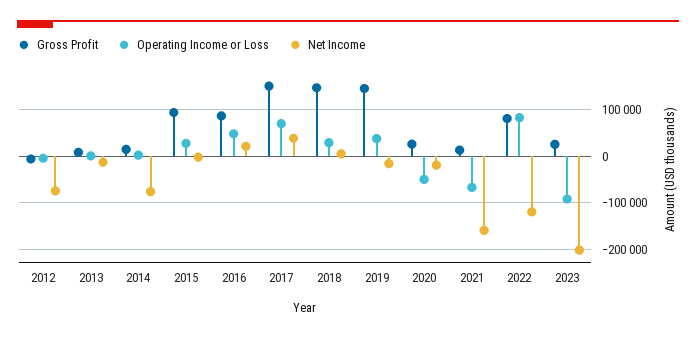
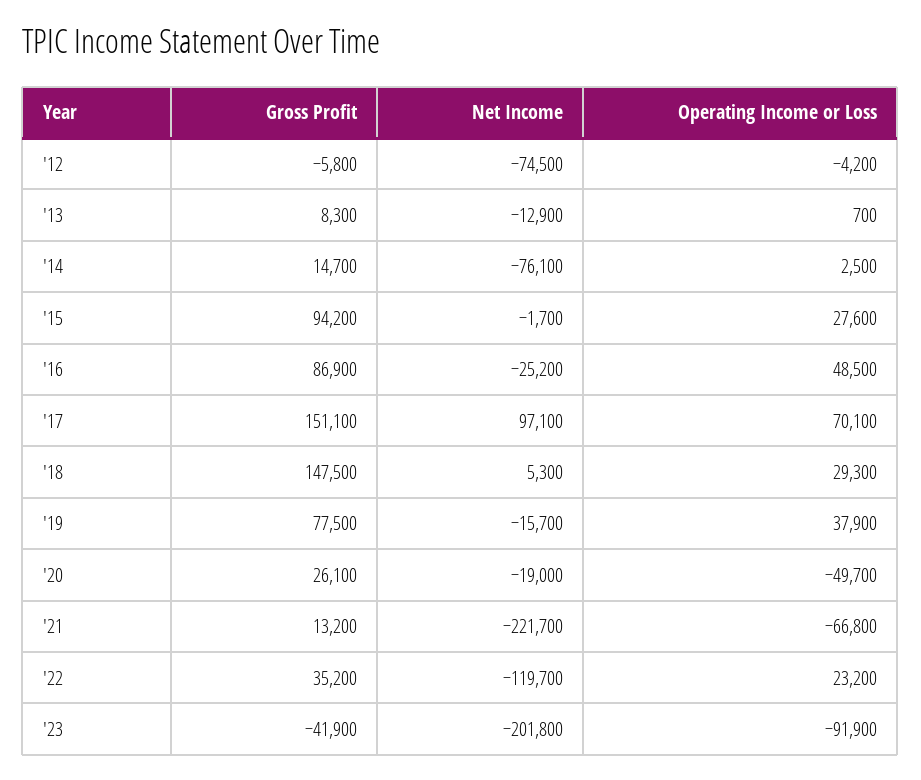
Net Income, 2016: 20000 -> -25200
Net Income, 2017: 40000 -> 97100
Gross Profit, 2019: 140000 -> 77500
Net Income, 2021: -160000 -> -221700
Gross Profit, 2022: 80000 -> 35200
Operating Income or Loss, 2022: 80000 -> 23200
Gross Profit, 2023: 20000 -> -41900

